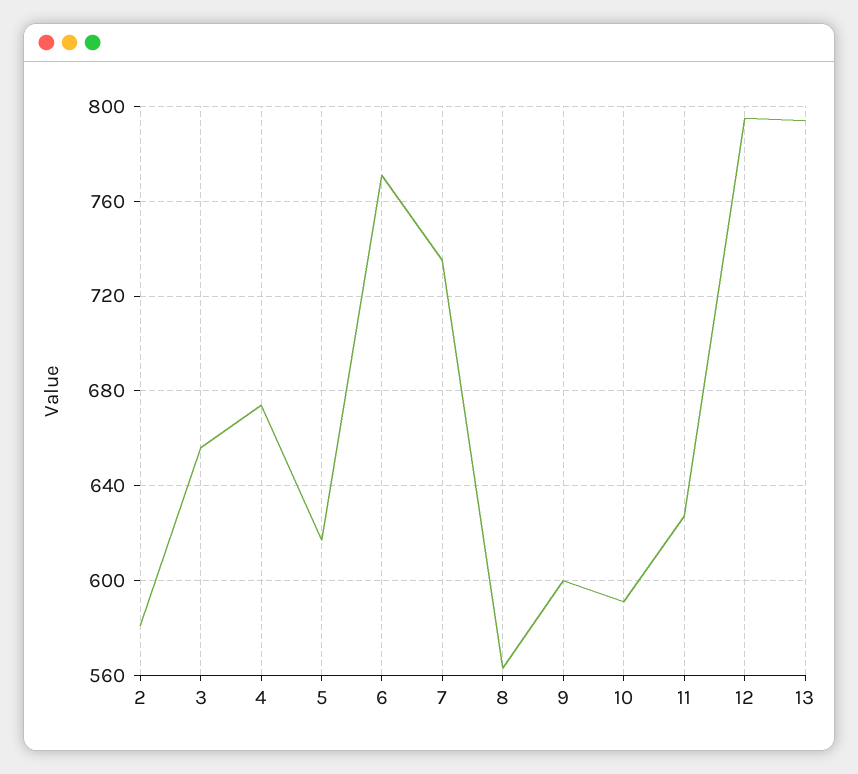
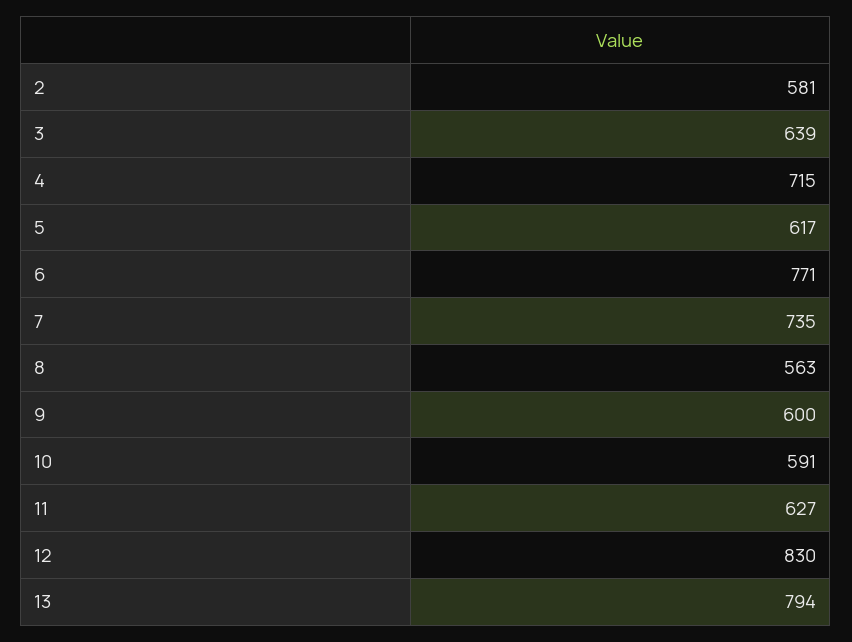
3: 655 -> 639
4: 675 -> 715
12: 795 -> 830

